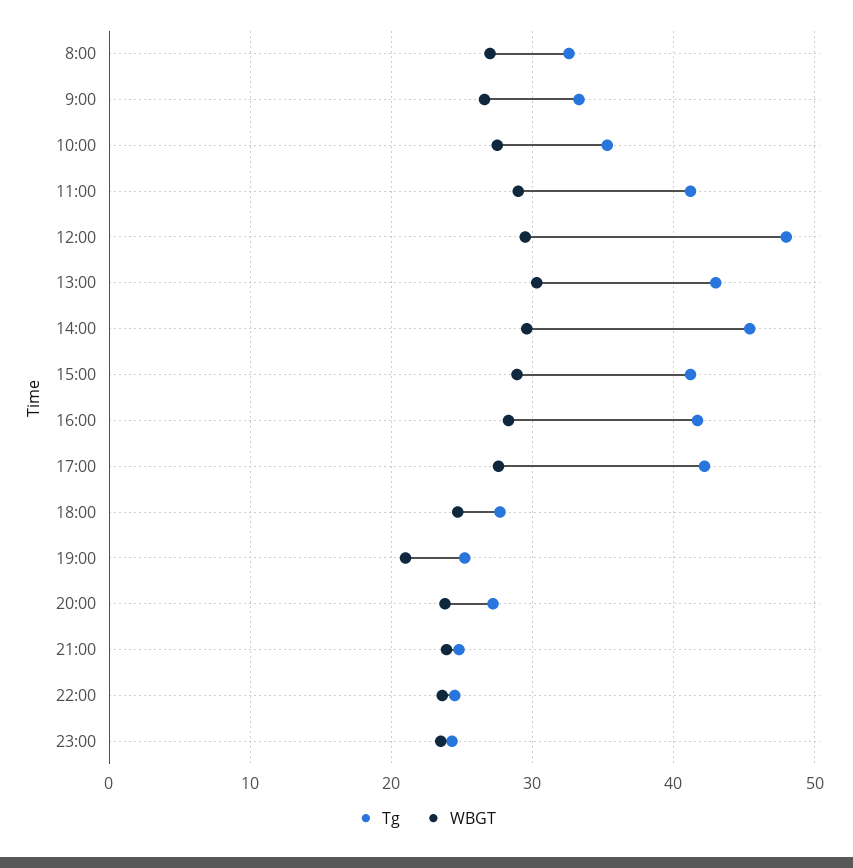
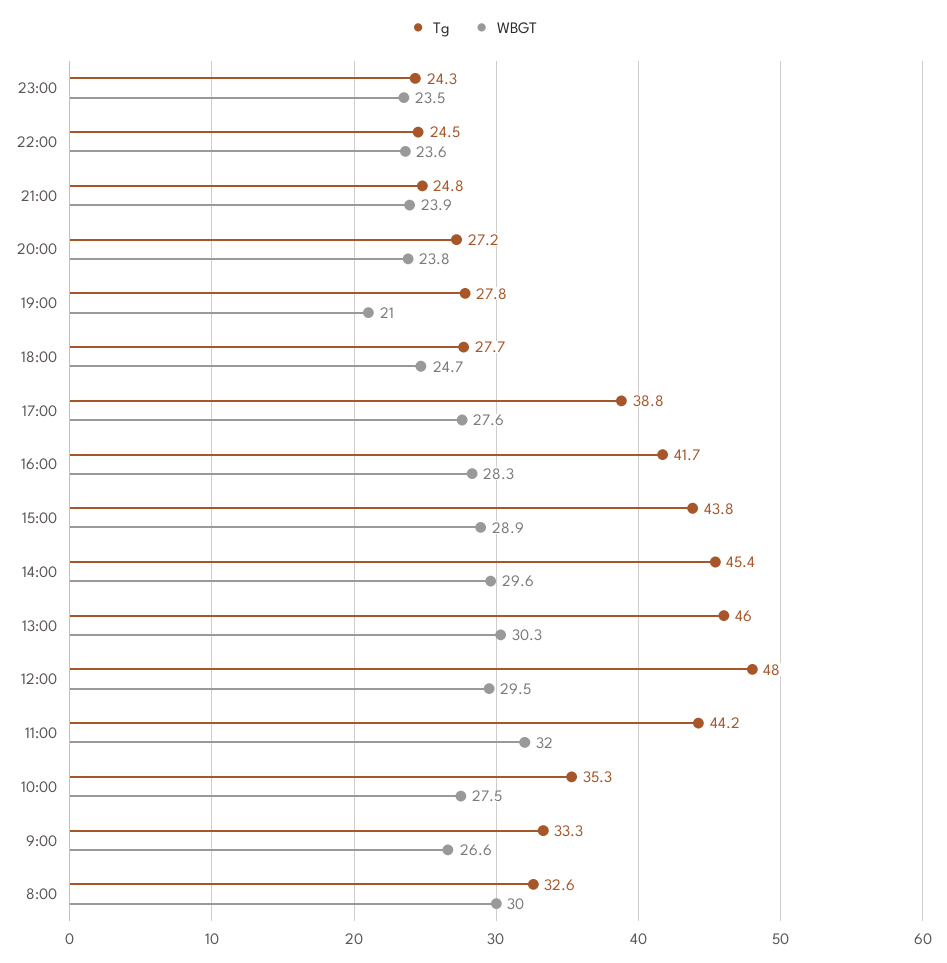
WBGT, 8:00: 27 -> 30
Tg, 11:00: 41 -> 44.2
WBGT, 11:00: 29 -> 32
Tg, 13:00: 43 -> 46
Tg, 15:00: 41 -> 43.8
Tg, 17:00: 42 -> 38.8
Tg, 19:00: 25 -> 27.8

